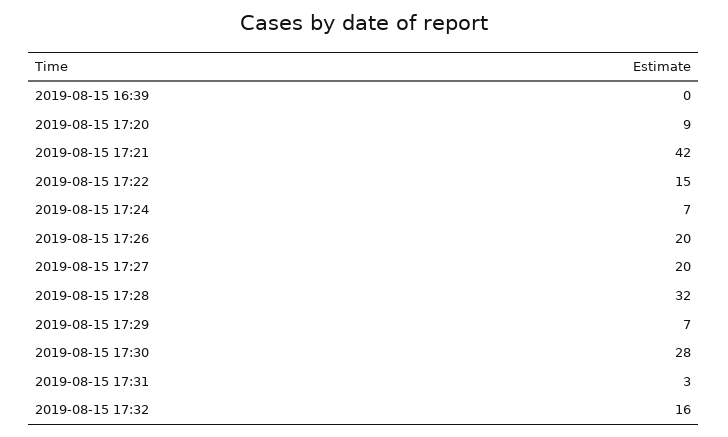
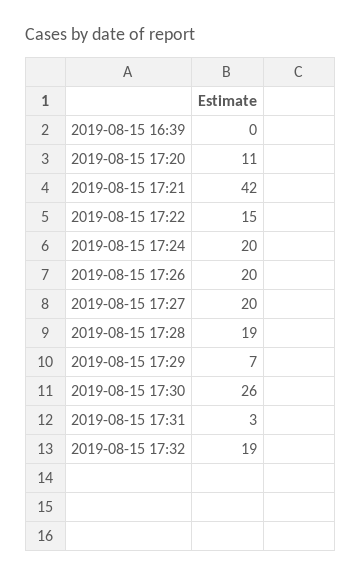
2019-08-15 17:20: 9 -> 11
2019-08-15 17:24: 7 -> 20
2019-08-15 17:28: 32 -> 19
2019-08-15 17:30: 28 -> 26
2019-08-15 17:32: 16 -> 19

